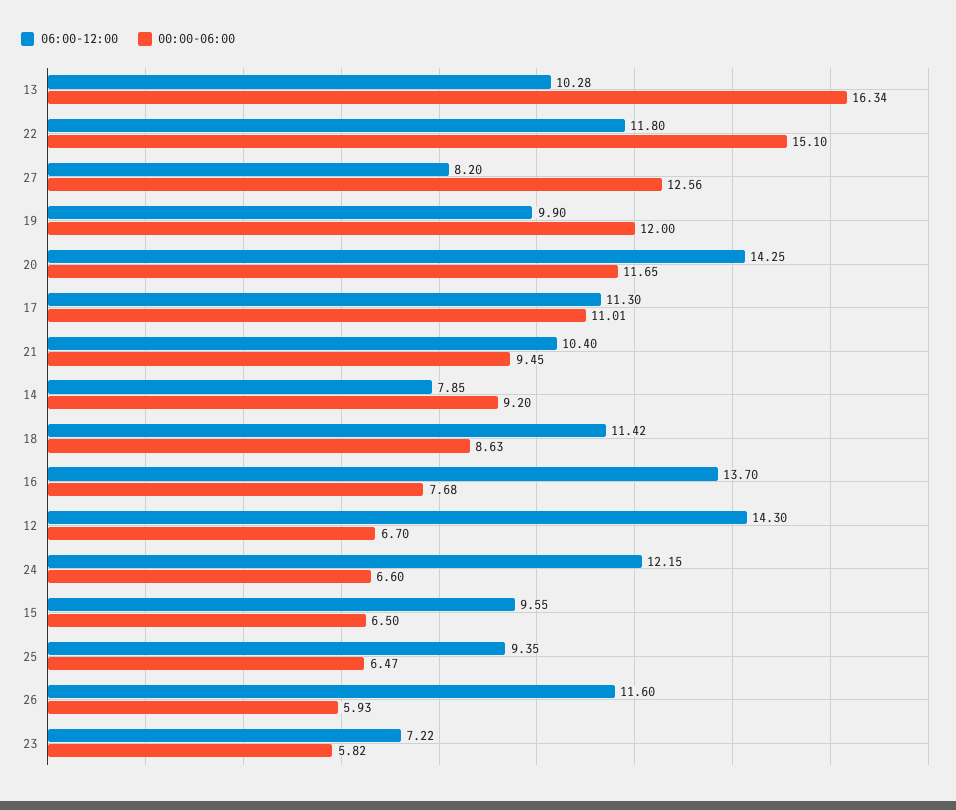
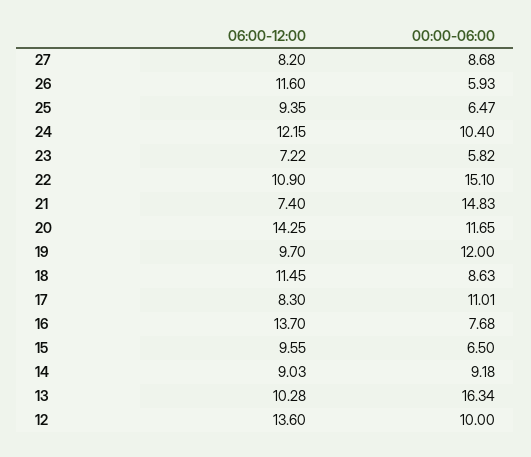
06:00-12:00, 22: 11.8 -> 10.9
00:00-06:00, 27: 12.56 -> 8.68
06:00-12:00, 19: 9.9 -> 9.7
06:00-12:00, 17: 11.3 -> 8.3
06:00-12:00, 21: 10.4 -> 7.4
00:00-06:00, 21: 9.45 -> 14.83
06:00-12:00, 14: 7.85 -> 9.03
00:00-06:00, 14: 9.2 -> 9.18
06:00-12:00, 18: 11.42 -> 11.45
06:00-12:00, 12: 14.3 -> 13.6
00:00-06:00, 12: 6.7 -> 10
00:00-06:00, 24: 6.6 -> 10.4

